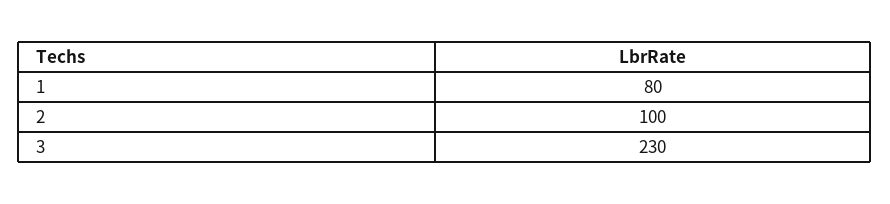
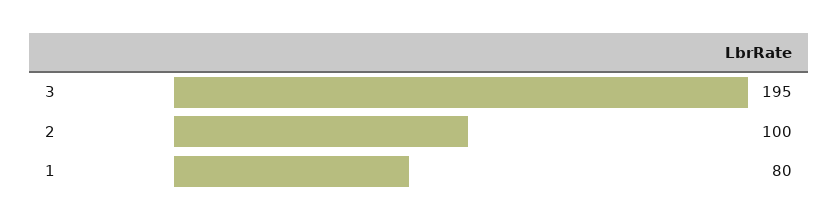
3: 230 -> 195

